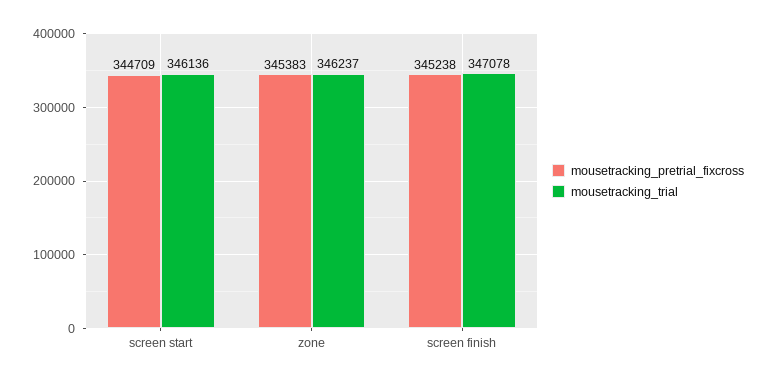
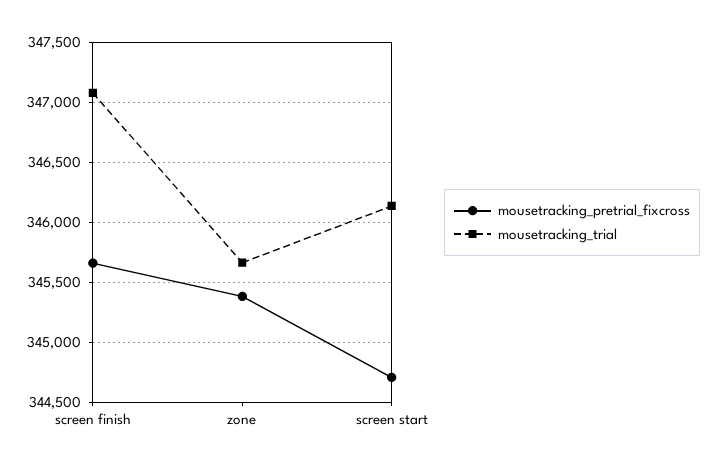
mousetracking_trial, zone: 346237 -> 345650
mousetracking_pretrial_fixcross, screen finish: 345238 -> 345650

